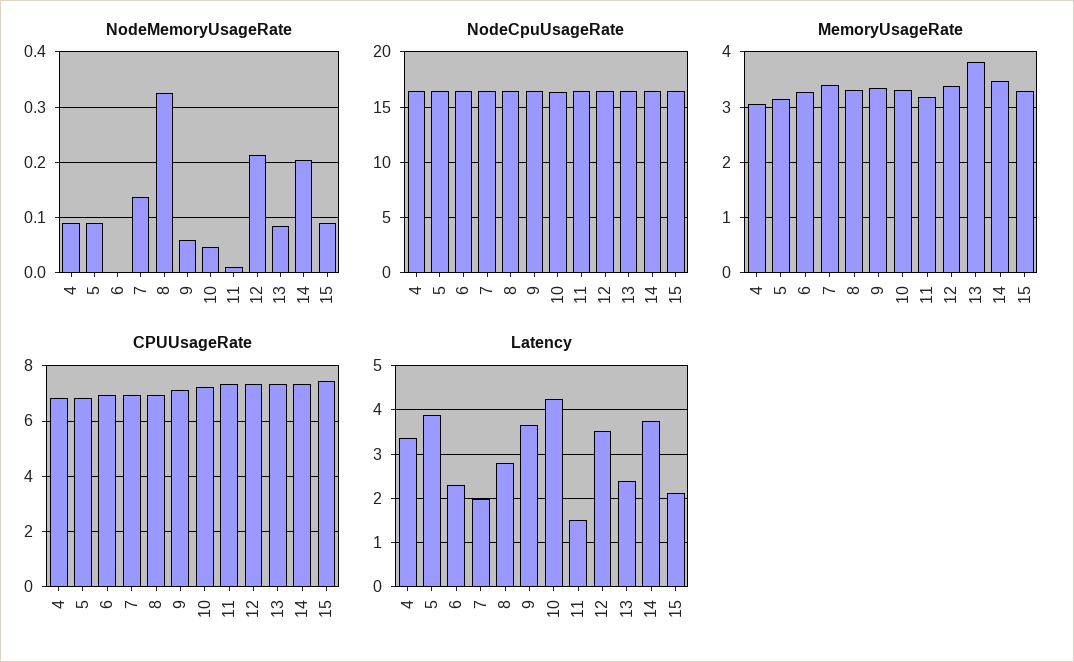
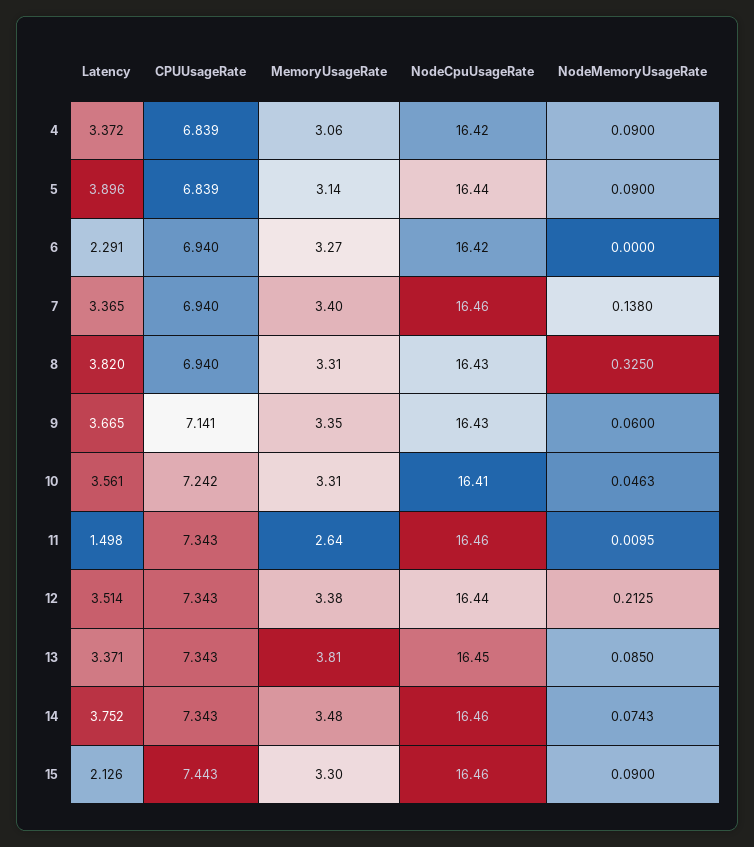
NodeMemoryUsageRate, 14: 0.2 -> 0.0743
MemoryUsageRate, 11: 3.2 -> 2.64
Latency, 7: 2 -> 3.365
Latency, 8: 2.8 -> 3.82
Latency, 10: 4.2 -> 3.561
Latency, 13: 2.4 -> 3.371

